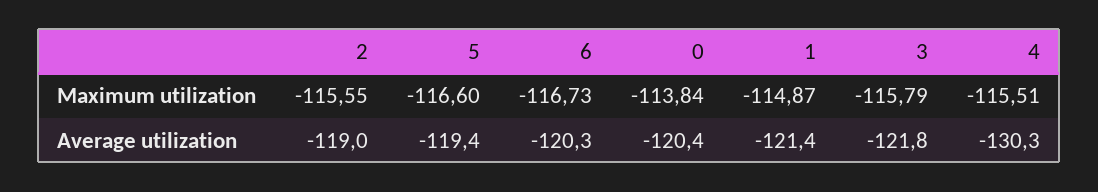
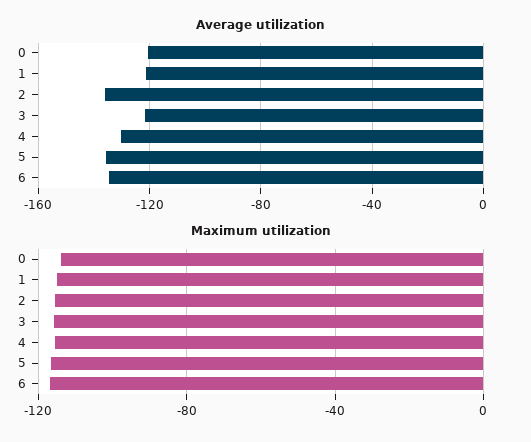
Average utilization, 2: -119 -> -135
Average utilization, 5: -119.4 -> -135
Average utilization, 6: -120.3 -> -135

